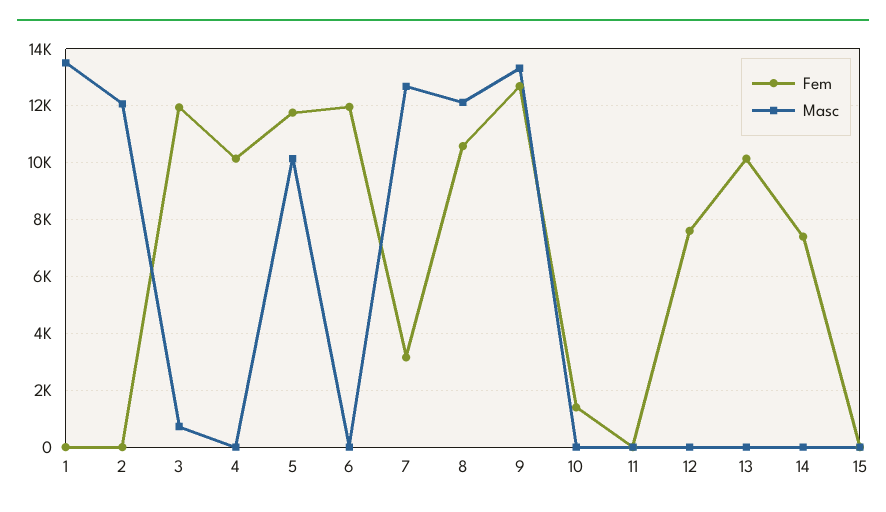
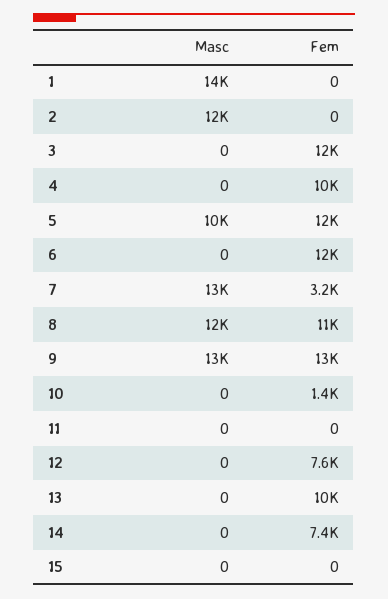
Masc, 3: 750 -> 0

